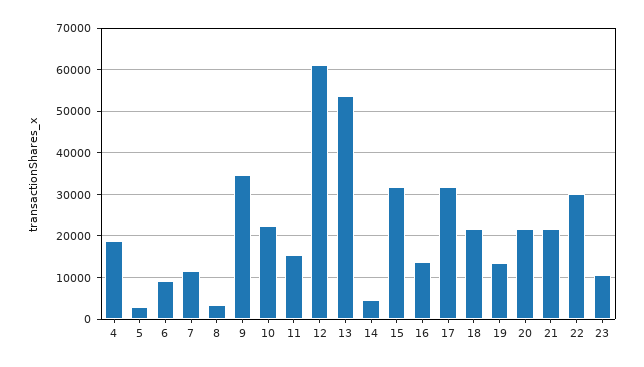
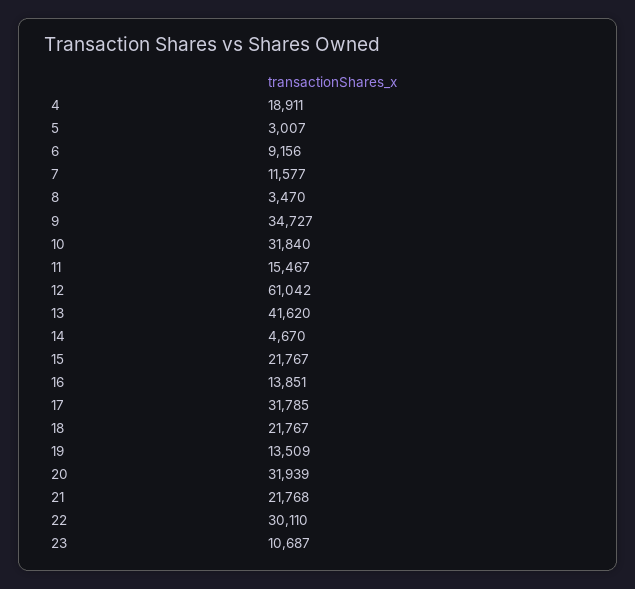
10: 22000 -> 31840
13: 54000 -> 41620
15: 32000 -> 21767
20: 22000 -> 31939

